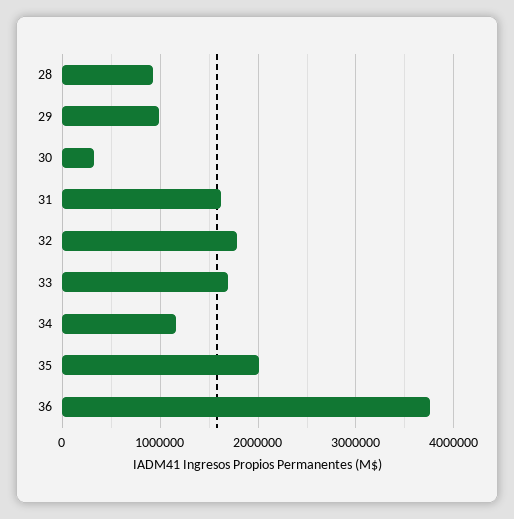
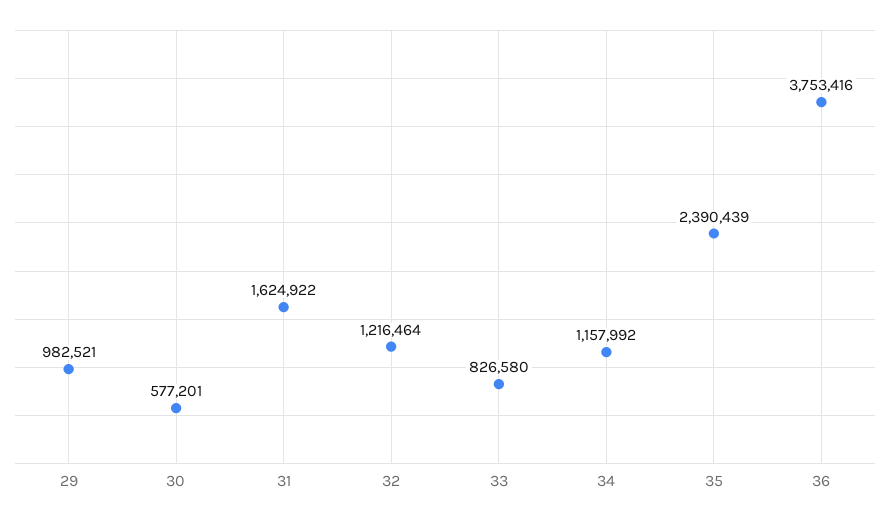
28: 900000 -> none
30: 300000 -> 577201
32: 1800000 -> 1216464
33: 1700000 -> 826580
35: 2000000 -> 2390439

